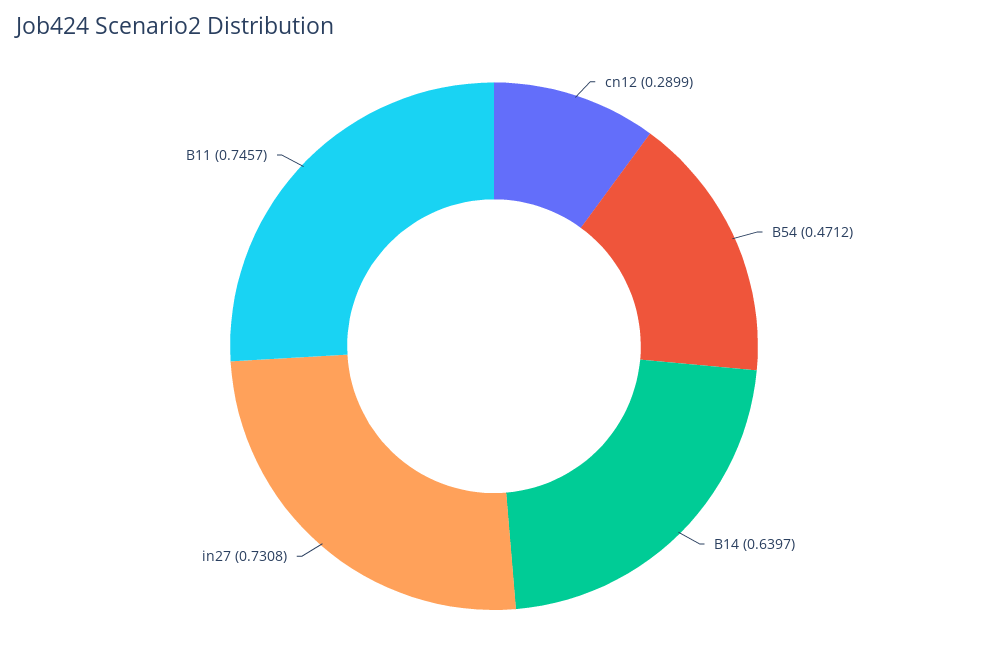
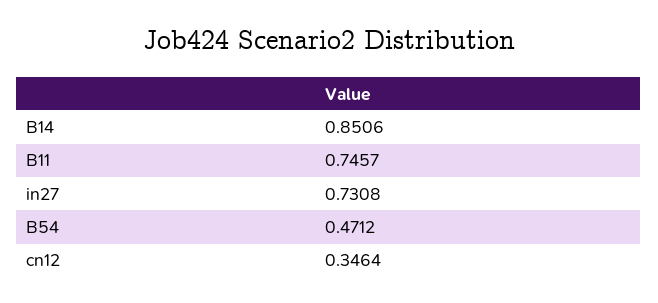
cn12: 0.2899 -> 0.3464
B14: 0.6397 -> 0.8506

